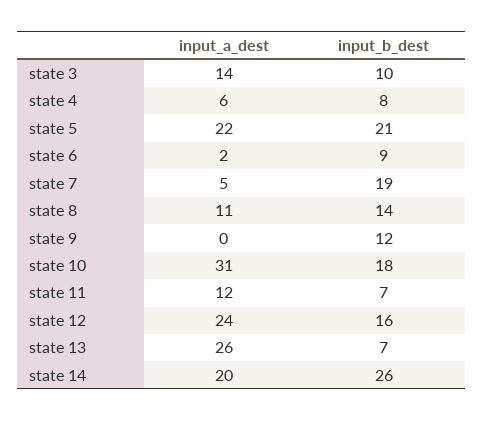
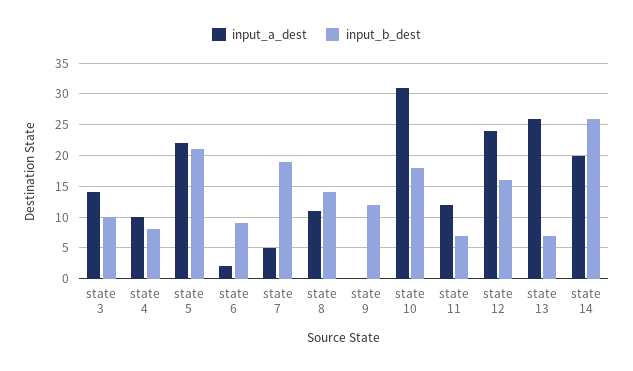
input_a_dest, state 4: 6 -> 10

